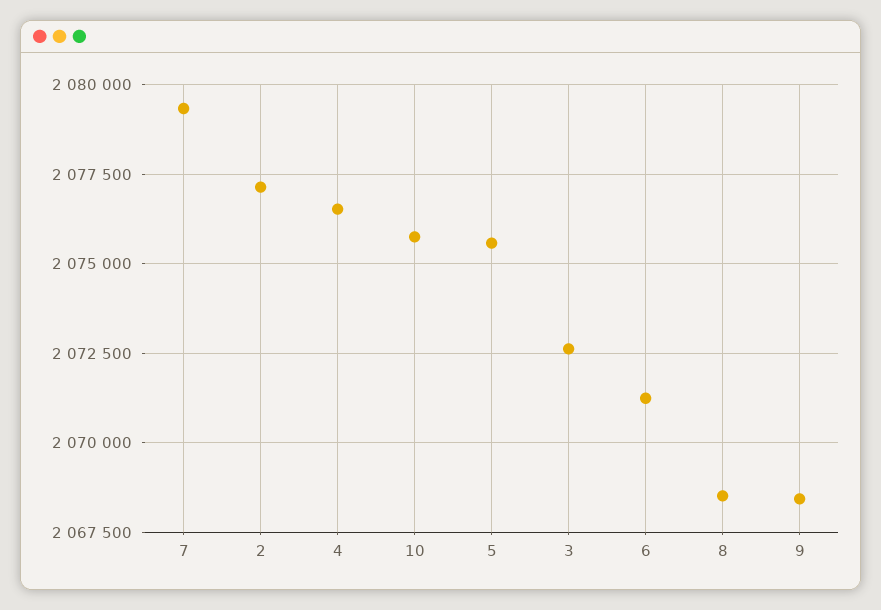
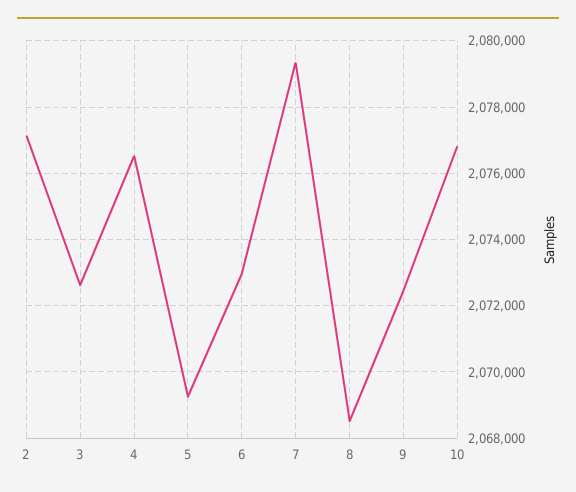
10: 2075750 -> 2076800
5: 2075500 -> 2069200
6: 2071250 -> 2073000
9: 2068500 -> 2072400

